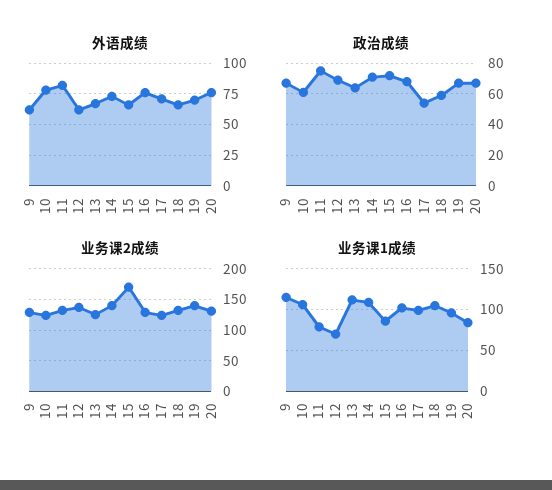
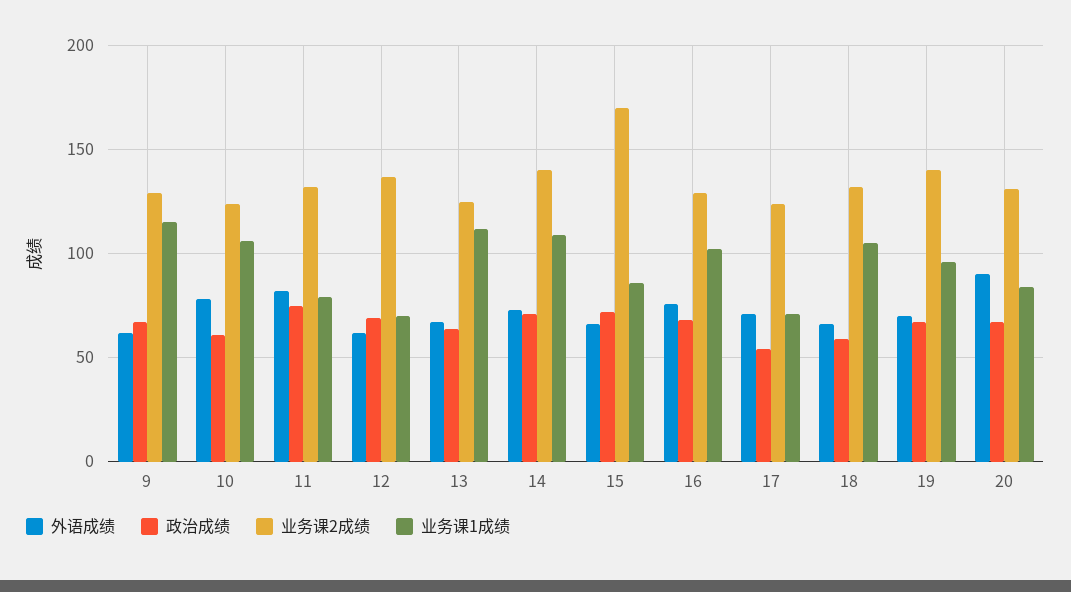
外语成绩, 20: 75 -> 90
业务课1成绩, 17: 100 -> 70

